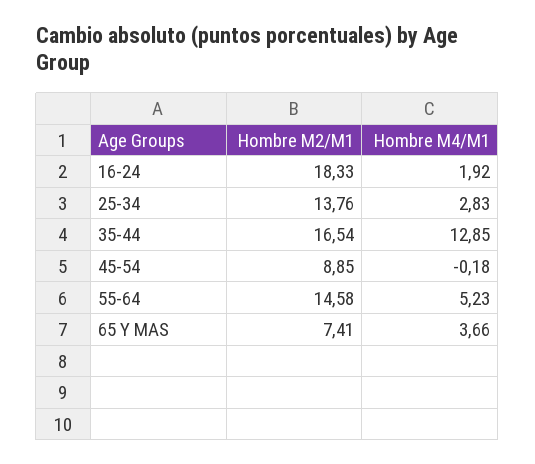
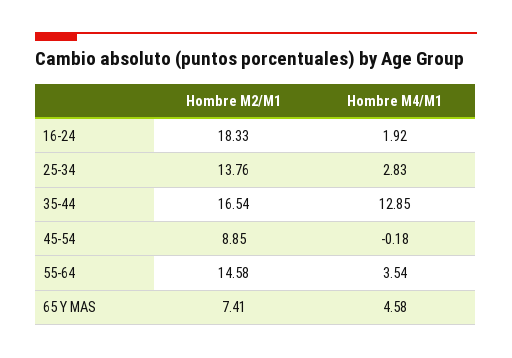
Hombre M4/M1, 55-64: 5.23 -> 3.54
Hombre M4/M1, 65 Y MAS: 3.66 -> 4.58

